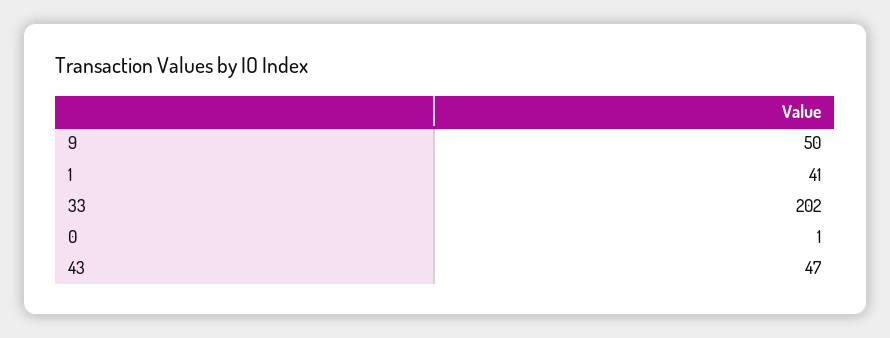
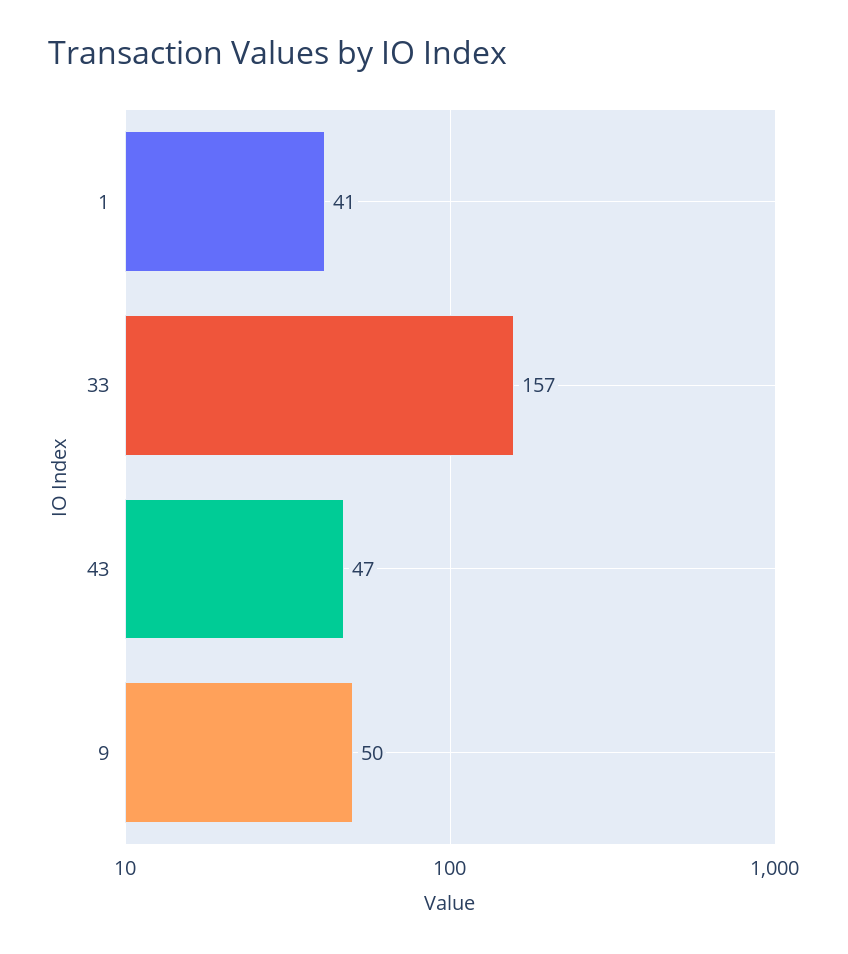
33: 202 -> 157
0: 1 -> none

